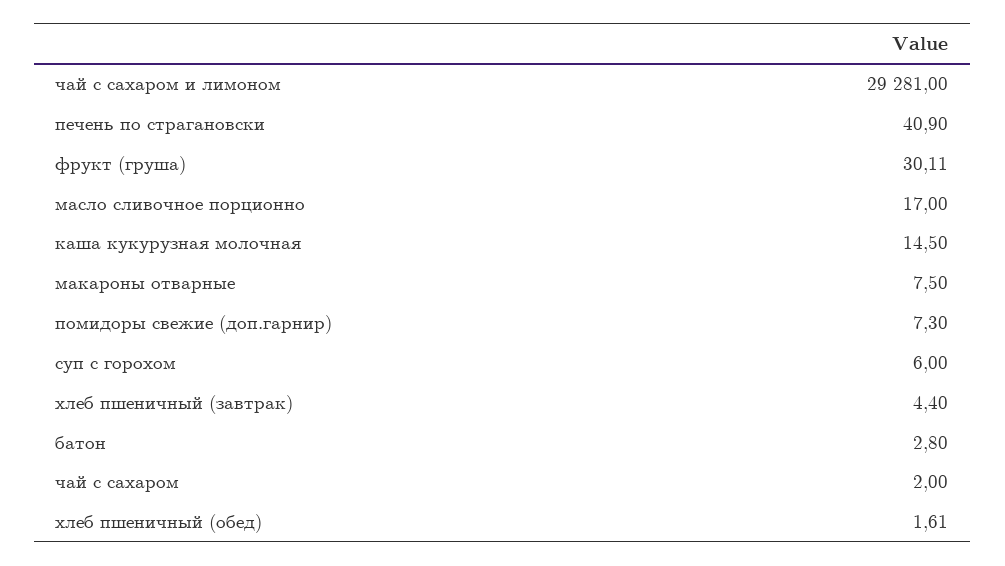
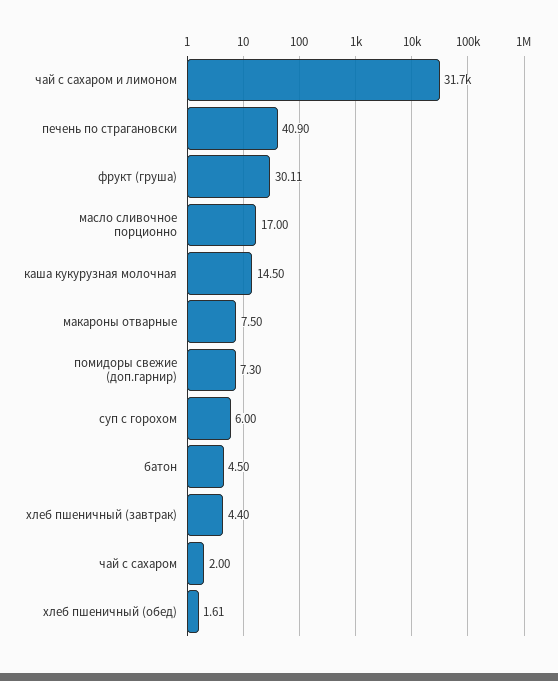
чай с сахаром и лимоном: 29281 -> 31700
батон: 2.8 -> 4.5

